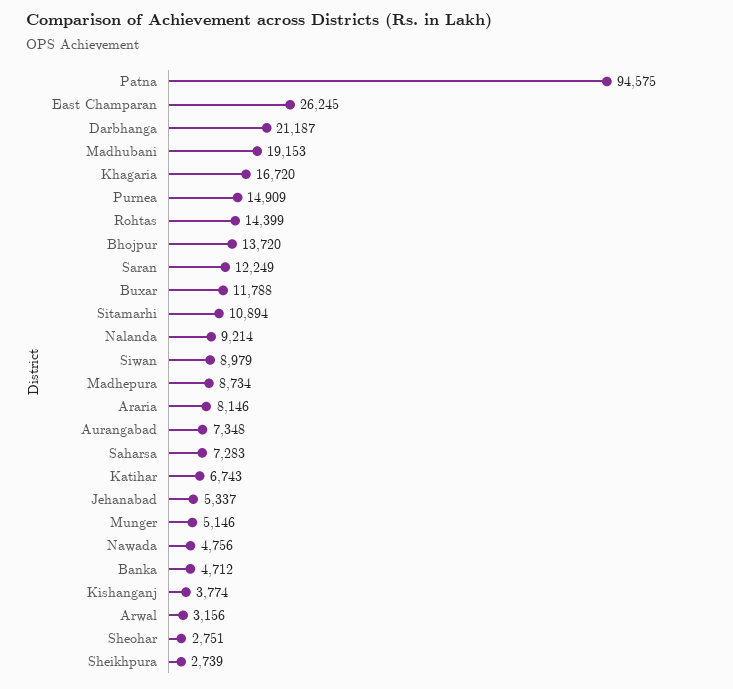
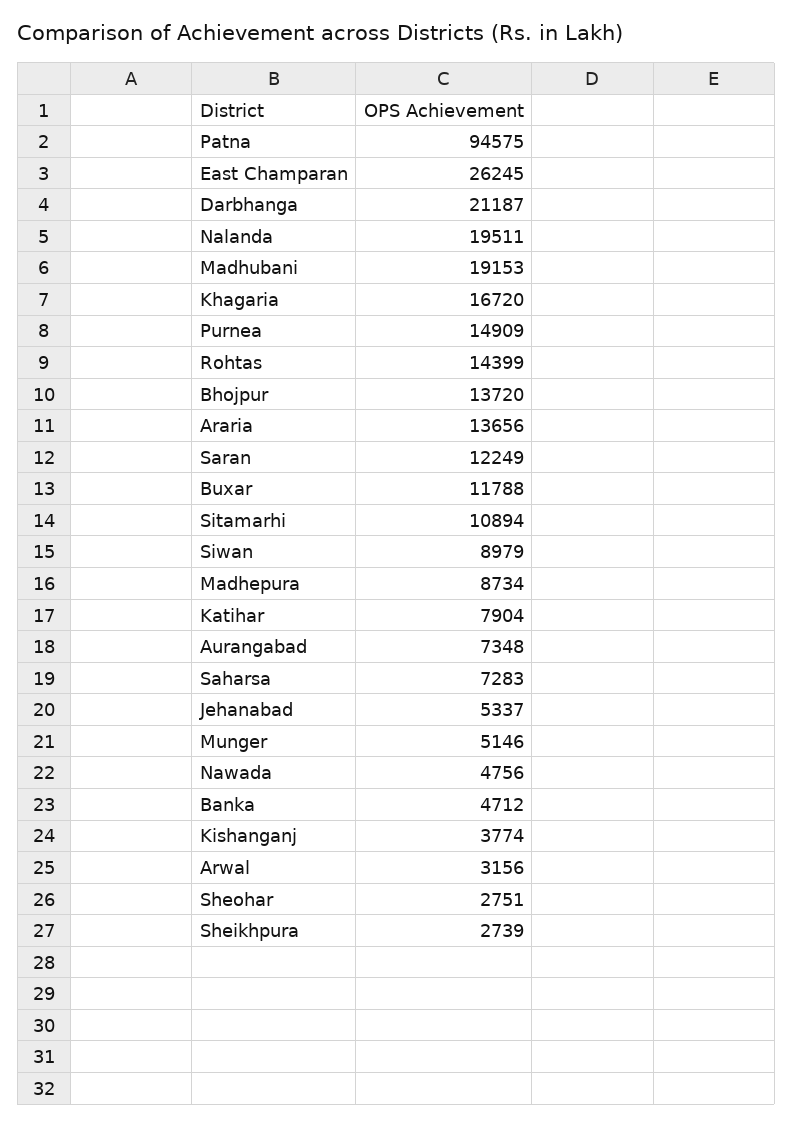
Nalanda: 9214 -> 19511
Araria: 8146 -> 13656
Katihar: 6743 -> 7904

